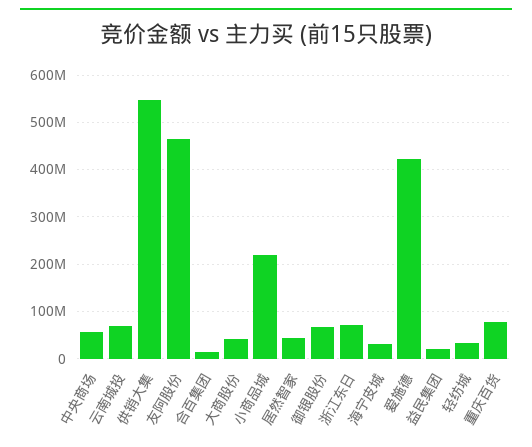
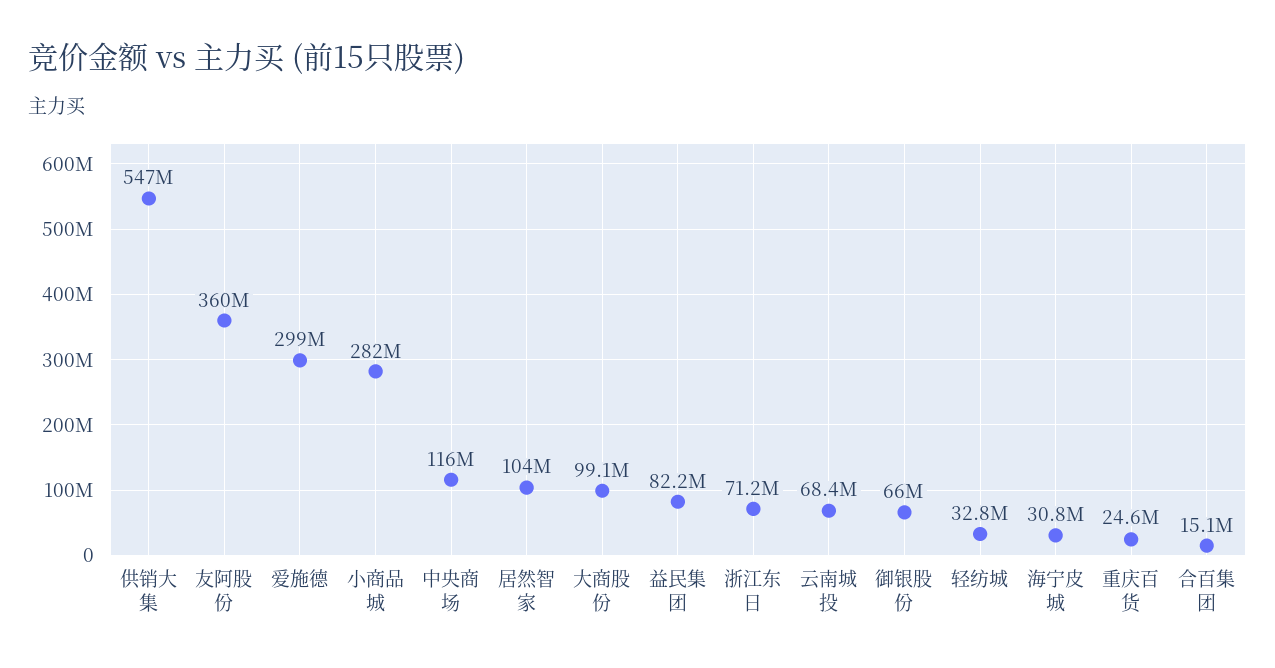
中央商场: 60000000 -> 116000000
友阿股份: 460000000 -> 360000000
大商股份: 40000000 -> 99100000
小商品城: 220000000 -> 282000000
居然智家: 40000000 -> 104000000
爱施德: 420000000 -> 299000000
益民集团: 20000000 -> 82200000
重庆百货: 80000000 -> 24600000

